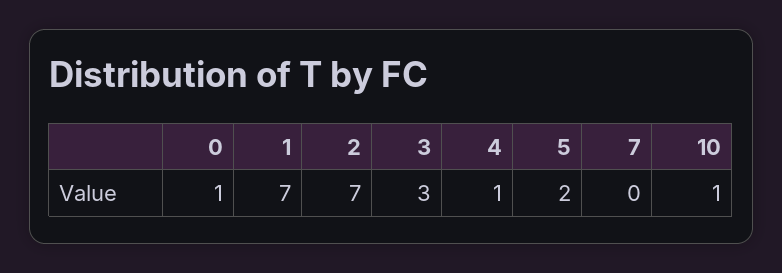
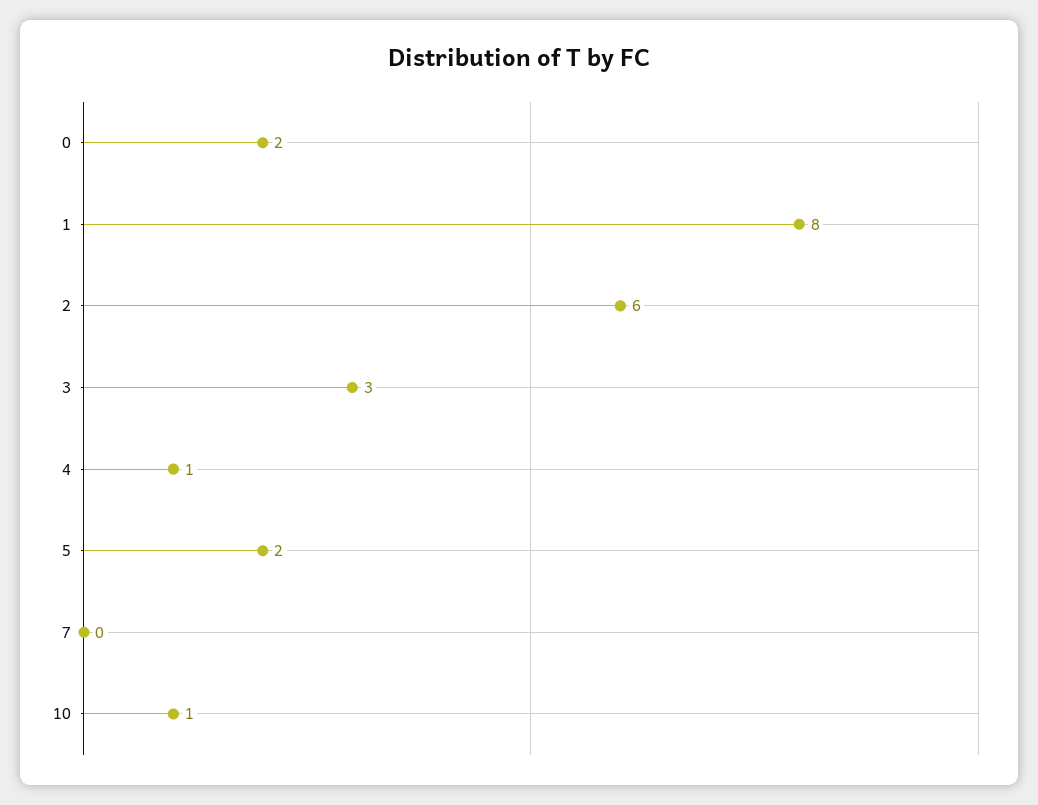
0: 1 -> 2
1: 7 -> 8
2: 7 -> 6

